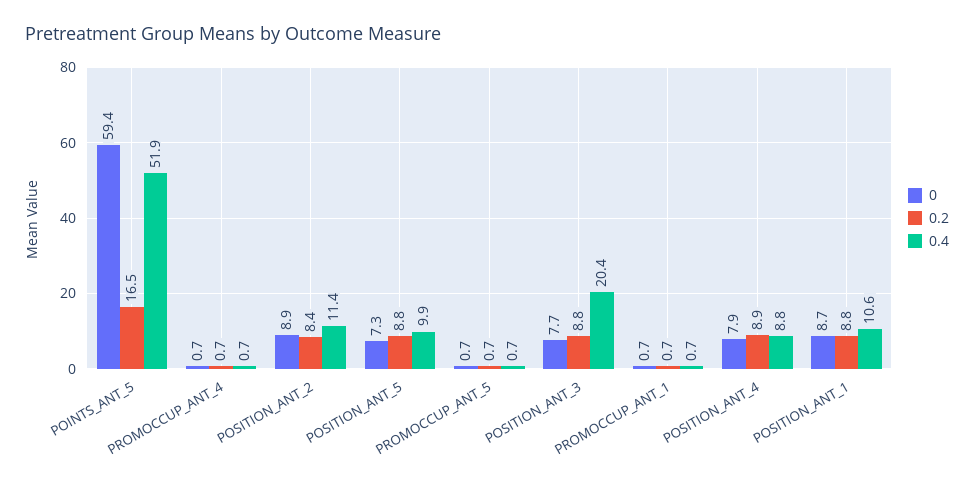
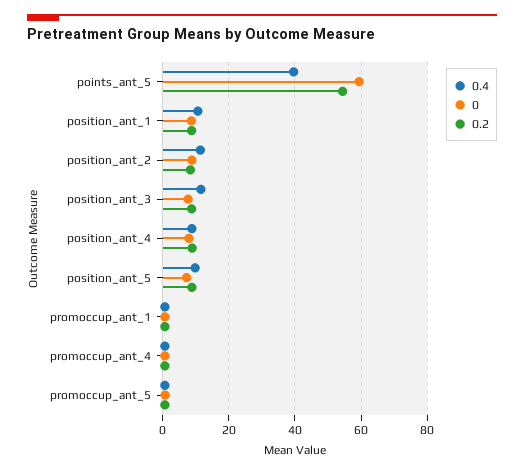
0.2, POINTS_ANT_5: 16.5 -> 54
0.4, POINTS_ANT_5: 51.9 -> 40
0.4, POSITION_ANT_3: 20.4 -> 12

